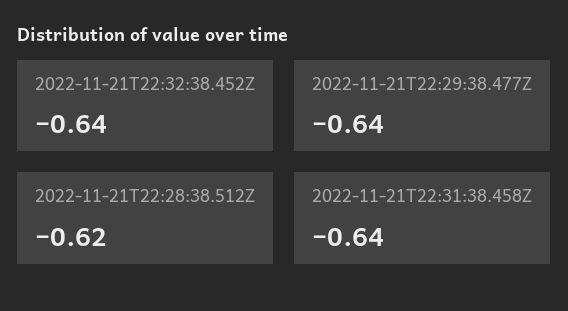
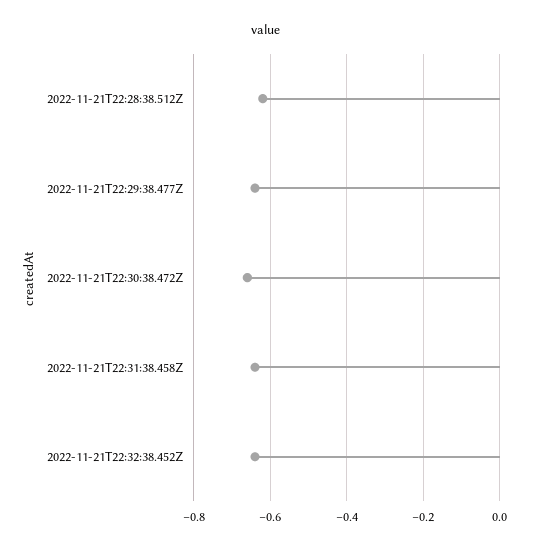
2022-11-21T22:30:38.472Z: none -> -0.65

